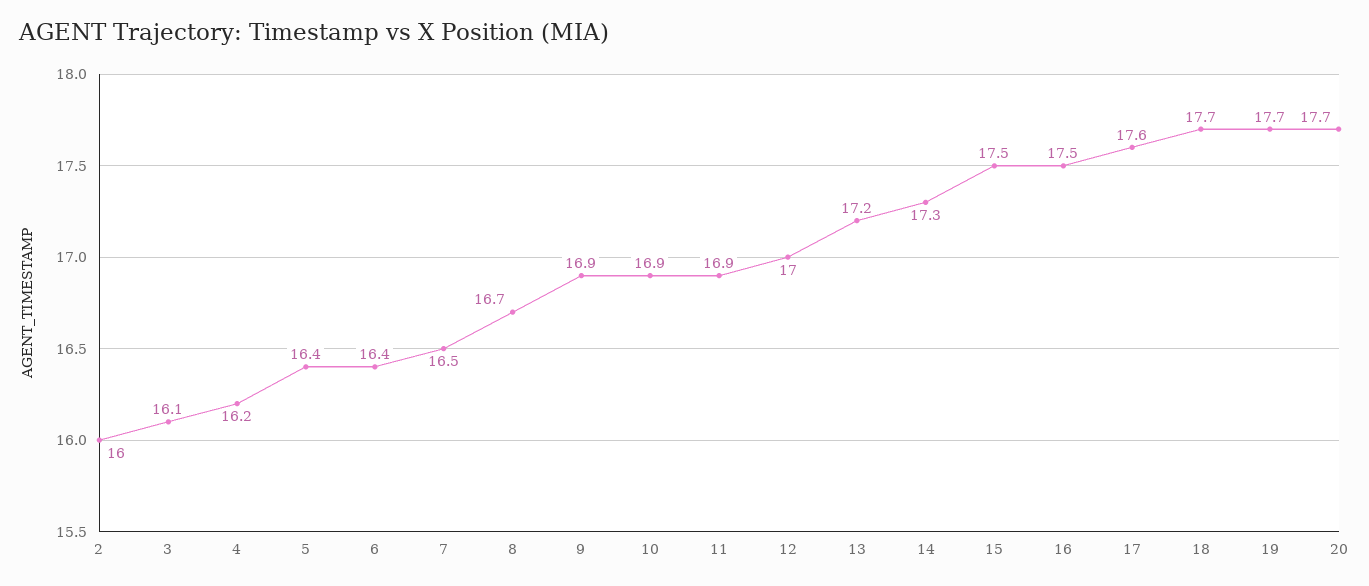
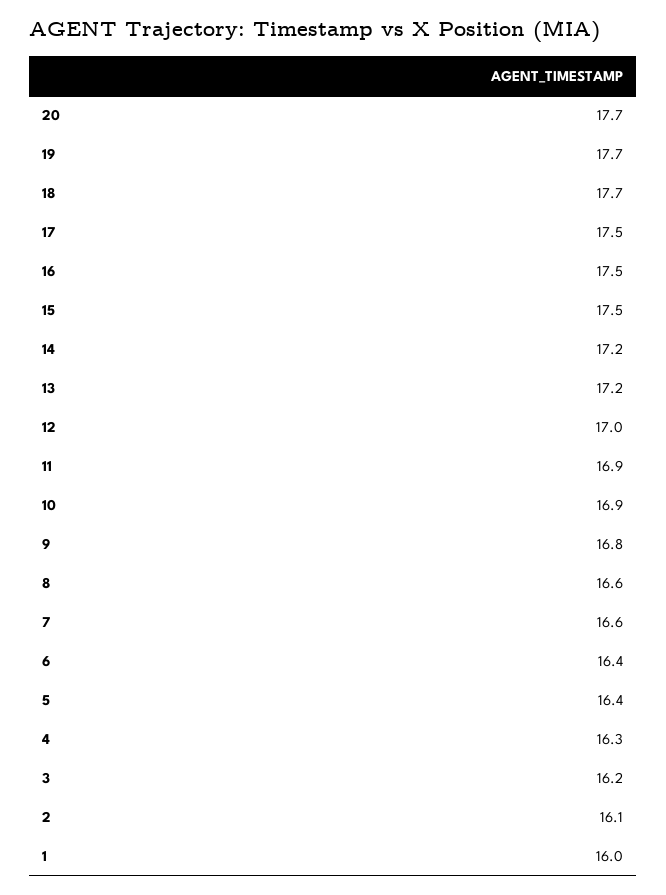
2: 16 -> 16.1
3: 16.1 -> 16.2
4: 16.2 -> 16.3
7: 16.5 -> 16.6
8: 16.7 -> 16.6
9: 16.9 -> 16.8
14: 17.3 -> 17.2
17: 17.6 -> 17.5
1: none -> 16

